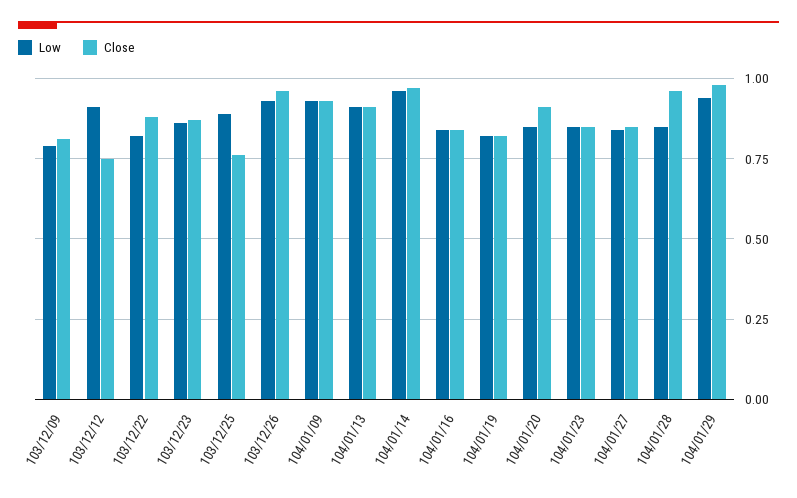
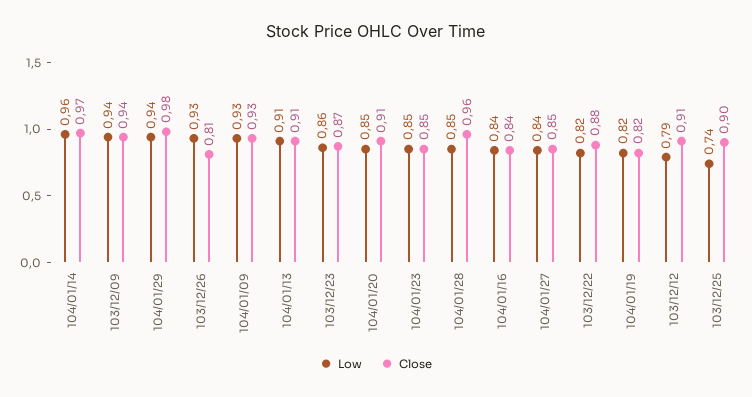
Low, 103/12/09: 0.8 -> 0.94
Close, 103/12/09: 0.8 -> 0.94
Low, 103/12/12: 0.9 -> 0.79
Close, 103/12/12: 0.75 -> 0.91
Low, 103/12/25: 0.9 -> 0.74
Close, 103/12/25: 0.75 -> 0.9
Close, 103/12/26: 0.95 -> 0.81

